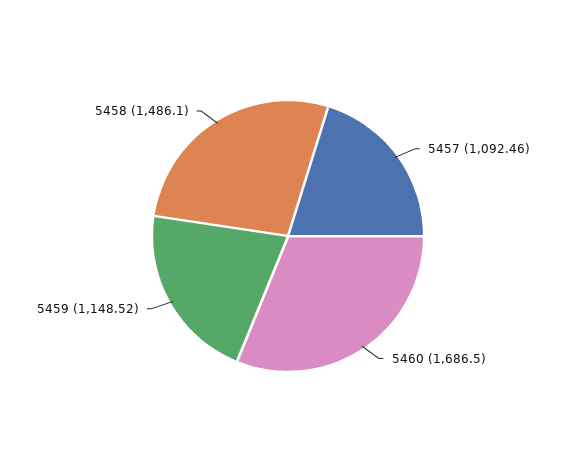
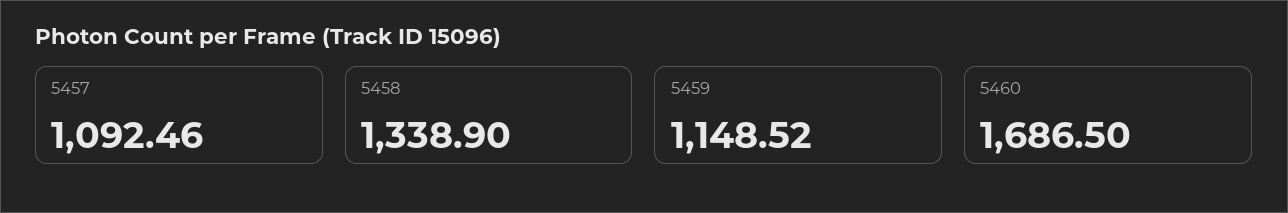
5458: 1486.1 -> 1338.9

